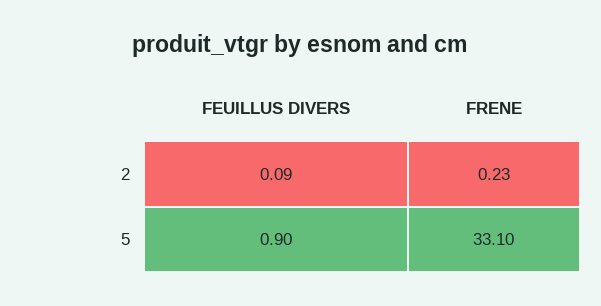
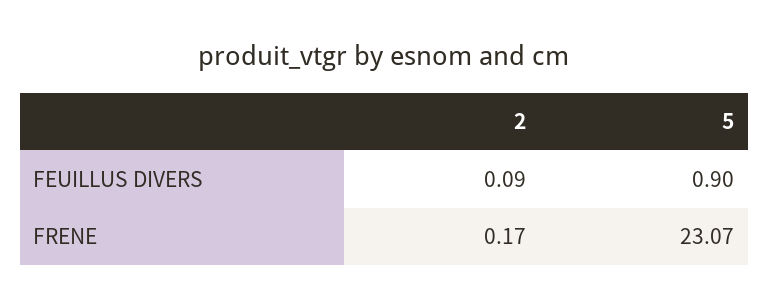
FRENE, 2: 0.23 -> 0.17
FRENE, 5: 33.1 -> 23.07

